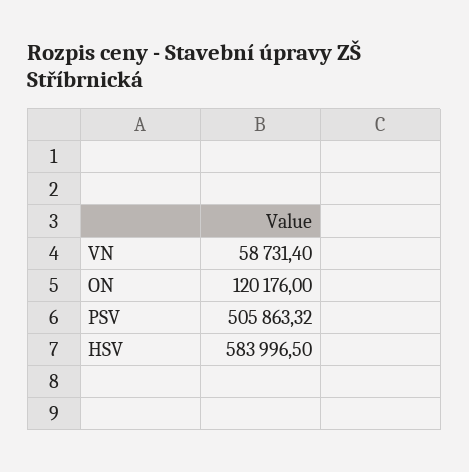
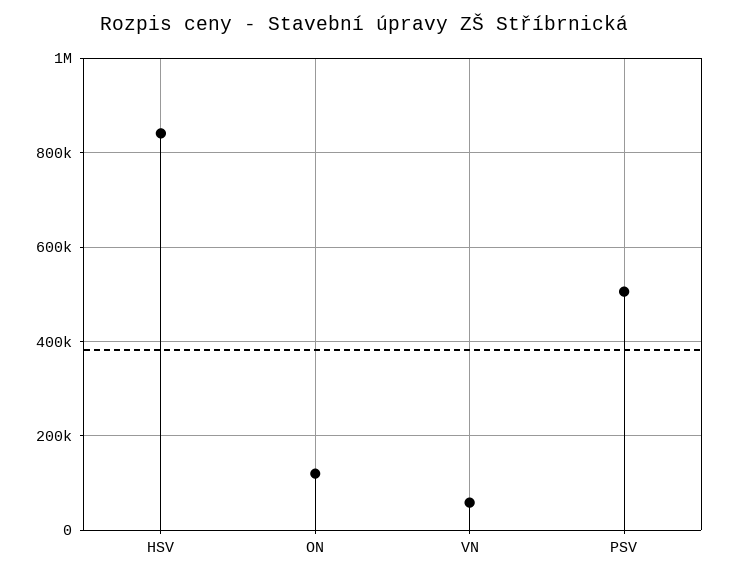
HSV: 583996.5 -> 840000

